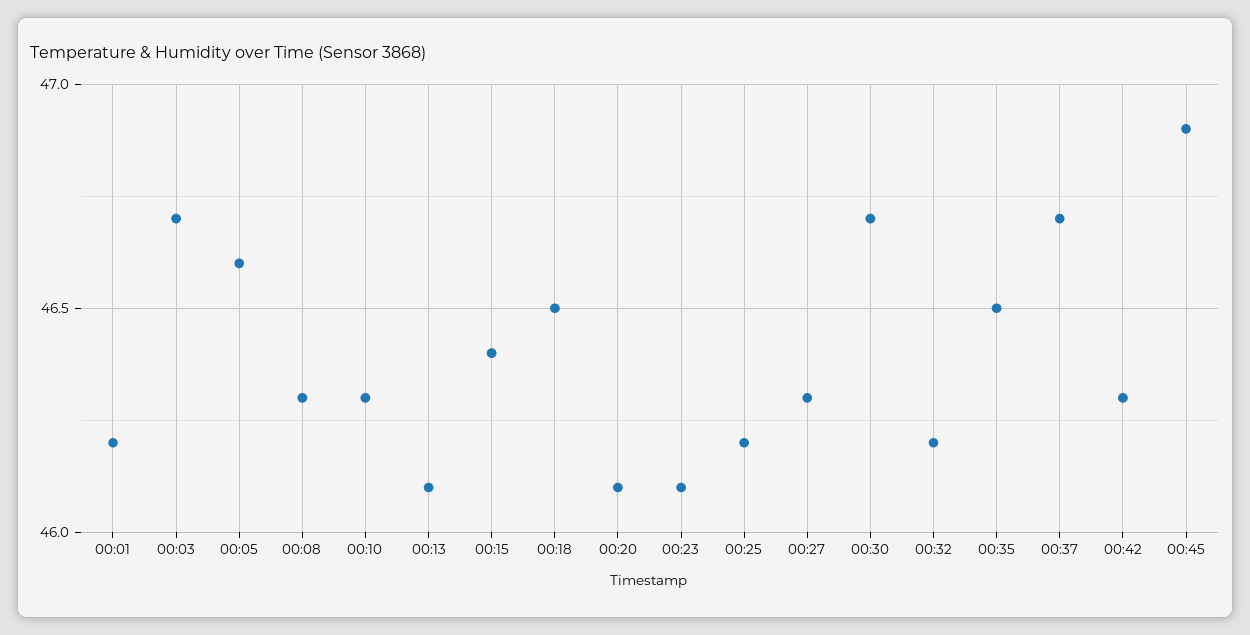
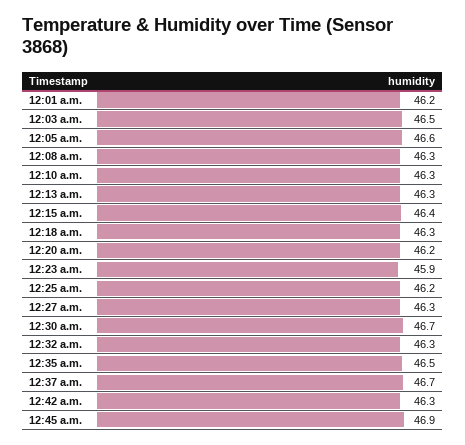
00:03: 46.7 -> 46.5
00:13: 46.1 -> 46.3
00:18: 46.5 -> 46.3
00:20: 46.1 -> 46.2
00:23: 46.1 -> 45.9
00:32: 46.2 -> 46.3

